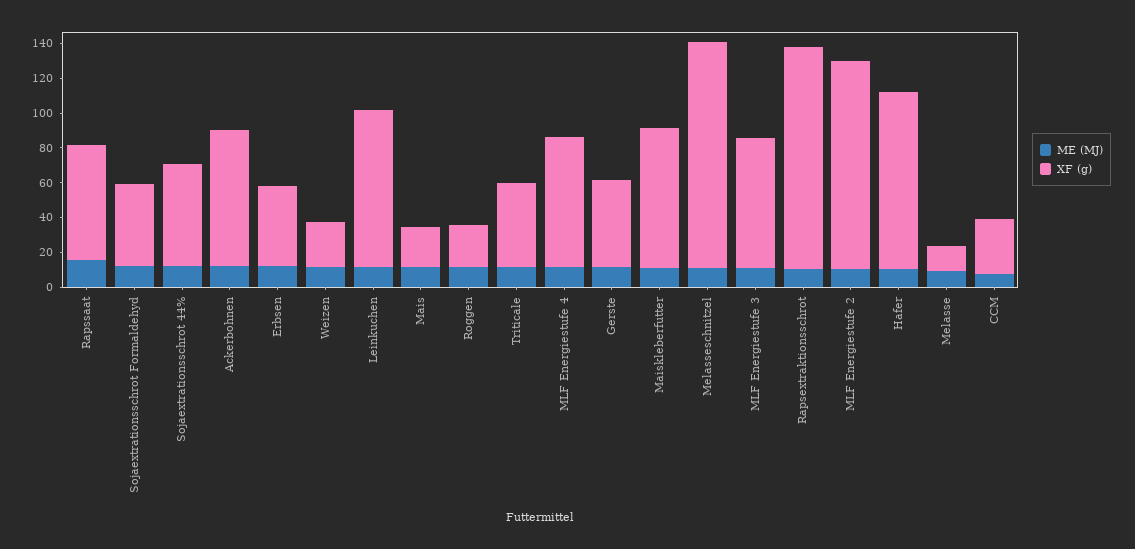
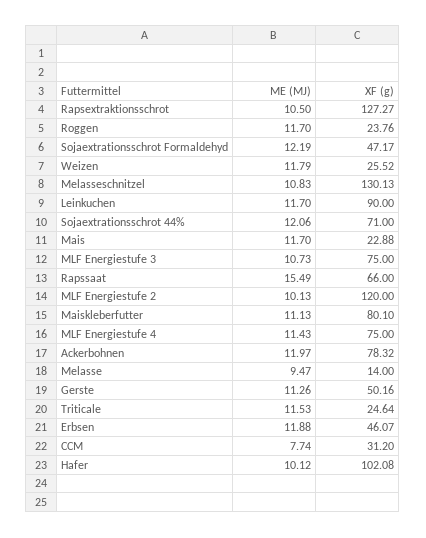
XF (g), Sojaextrationsschrot 44%: 60 -> 71
XF (g), Triticale: 50 -> 24.64

